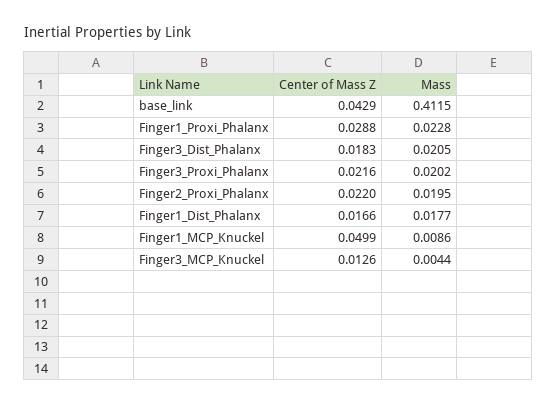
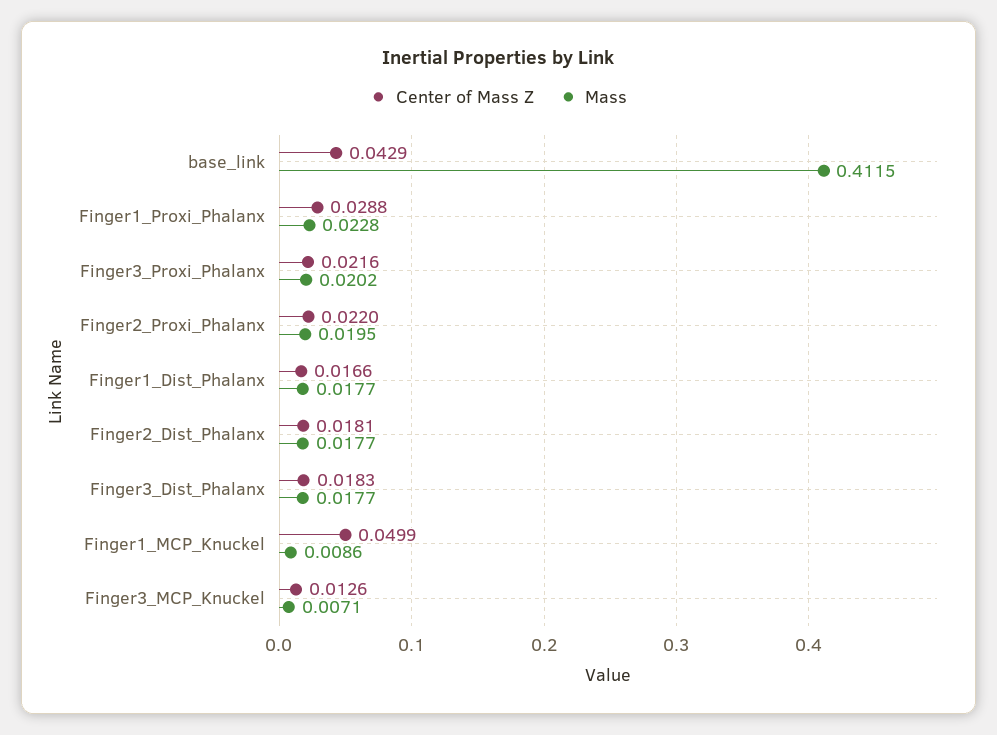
Mass, Finger3_Dist_Phalanx: 0.0205 -> 0.0177
Mass, Finger3_MCP_Knuckel: 0.0044 -> 0.0071
Center of Mass Z, Finger2_Dist_Phalanx: none -> 0.0181
Mass, Finger2_Dist_Phalanx: none -> 0.0177

